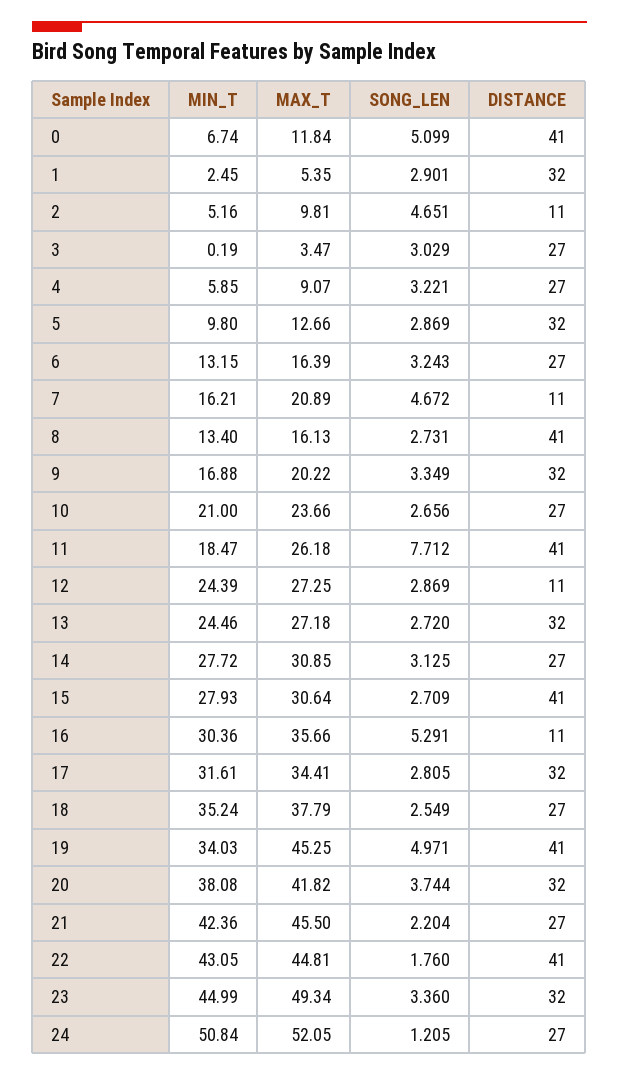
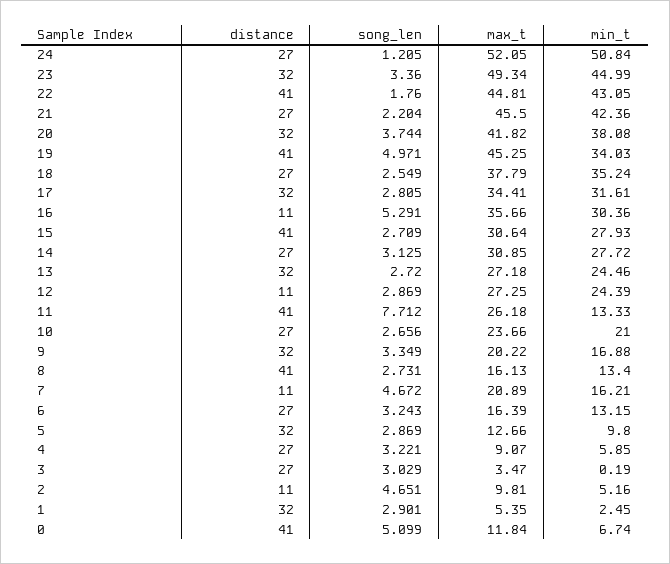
MIN_T, 11: 18.47 -> 13.33

